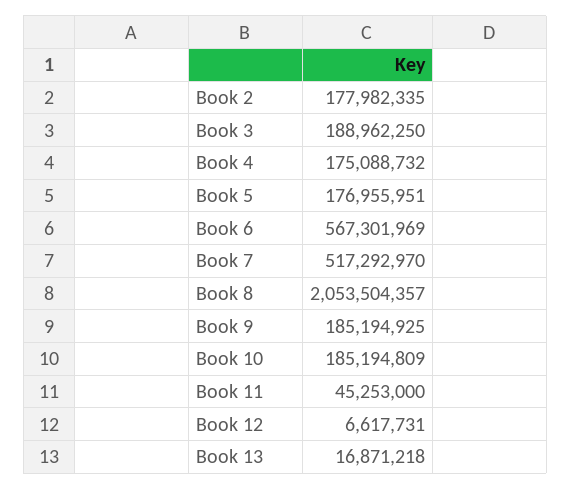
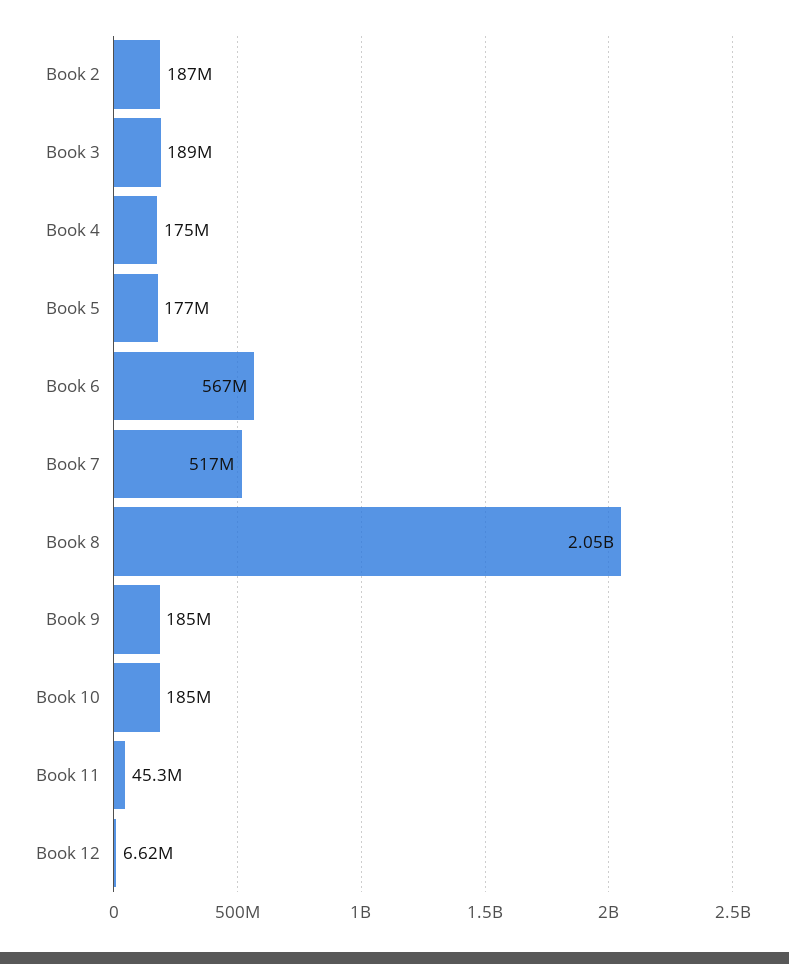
Book 2: 177982335 -> 187000000
Book 13: 16871218 -> none

